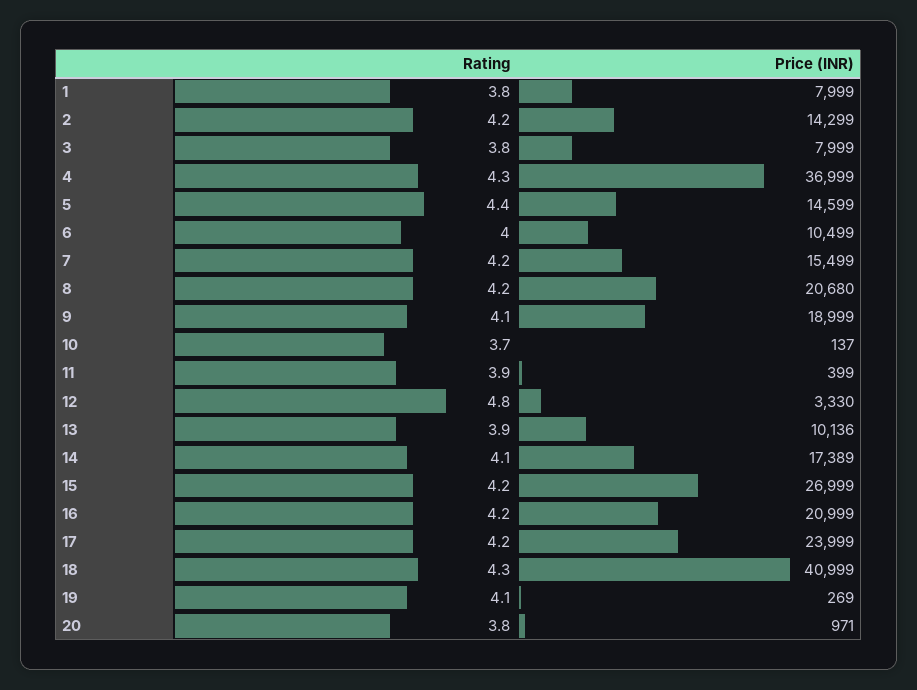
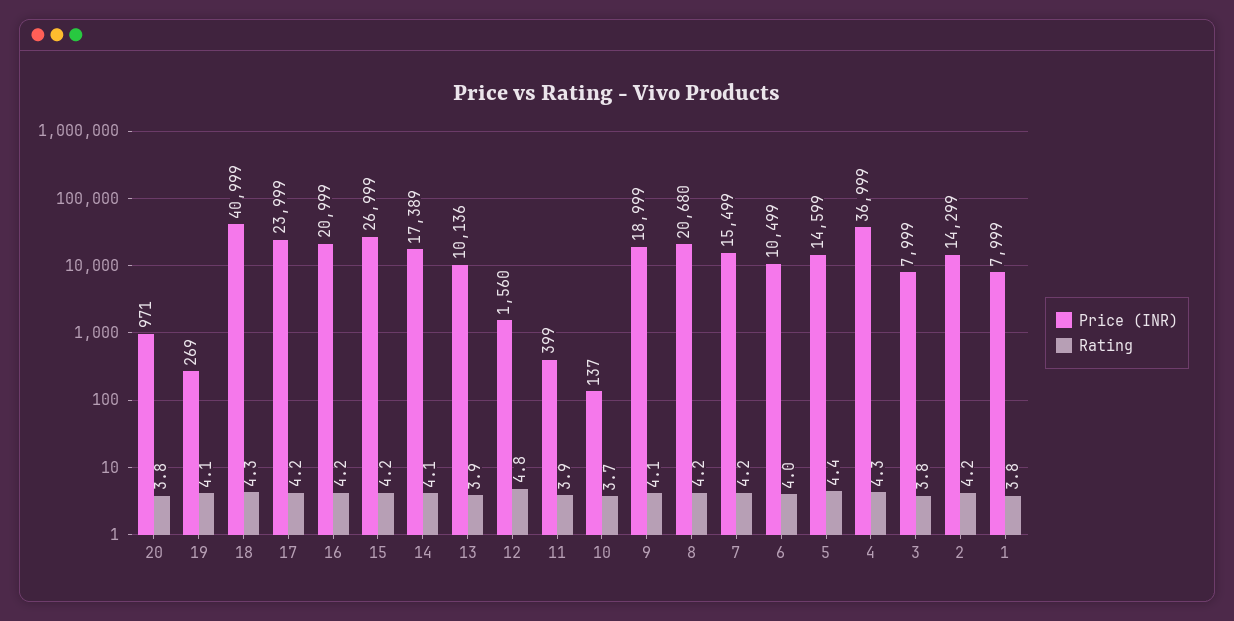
Price (INR), 12: 3330 -> 1560

